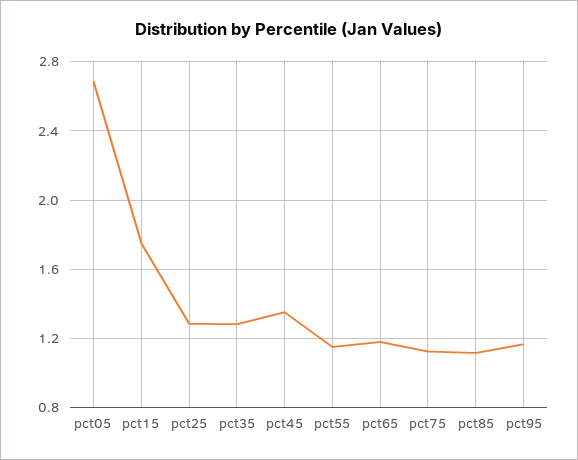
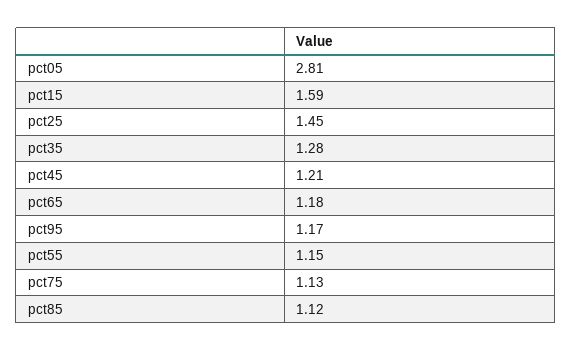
pct05: 2.7 -> 2.81
pct15: 1.75 -> 1.59
pct25: 1.3 -> 1.45
pct45: 1.35 -> 1.21

